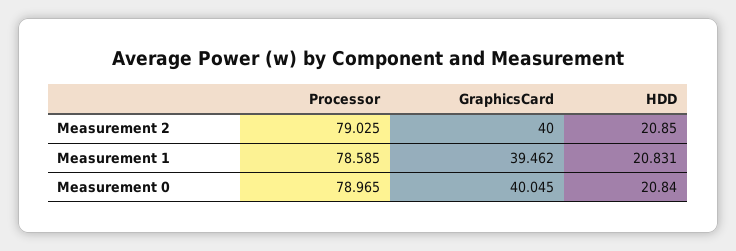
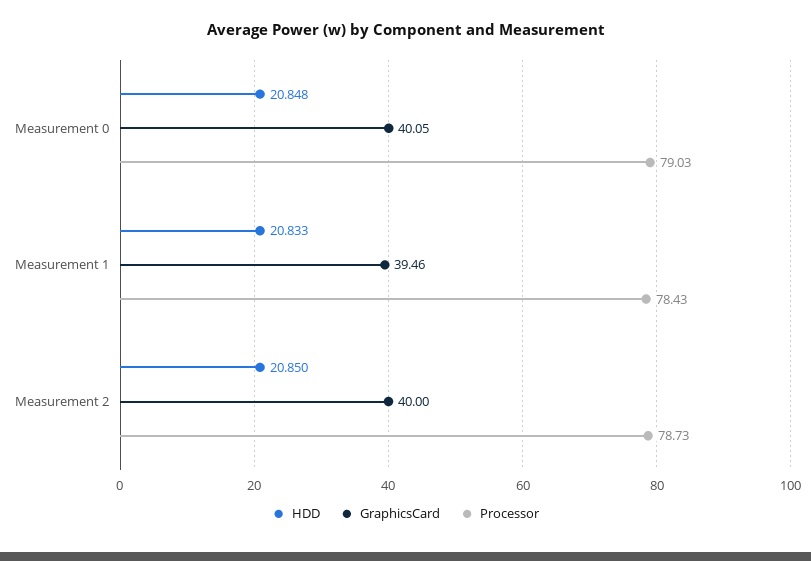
Processor, Measurement 2: 79.025 -> 78.73
Processor, Measurement 1: 78.585 -> 78.43
HDD, Measurement 1: 20.831 -> 20.833
Processor, Measurement 0: 78.965 -> 79.03
HDD, Measurement 0: 20.84 -> 20.848

